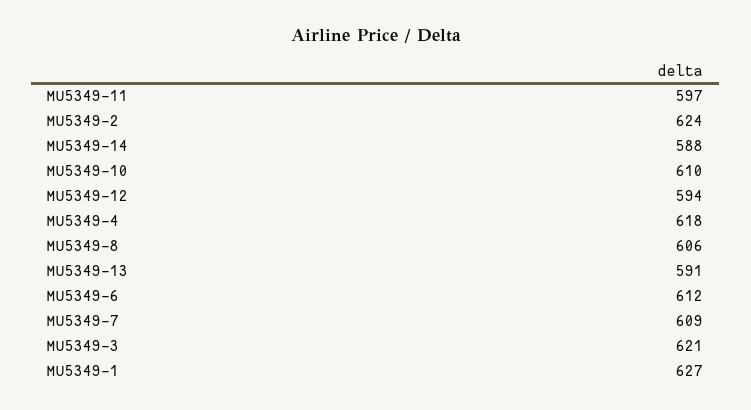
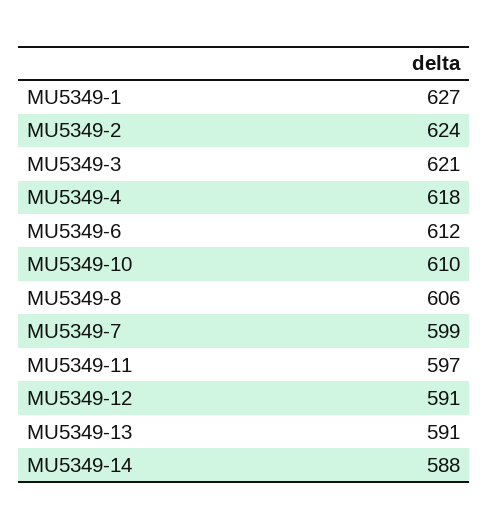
MU5349-12: 594 -> 591
MU5349-7: 609 -> 599

